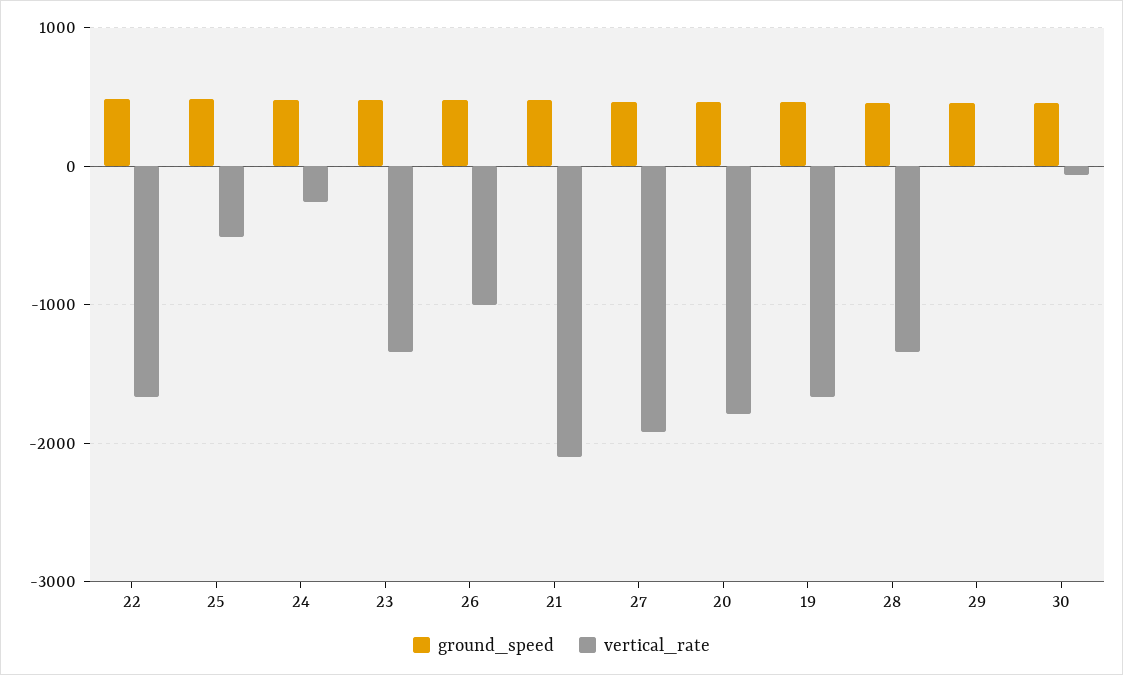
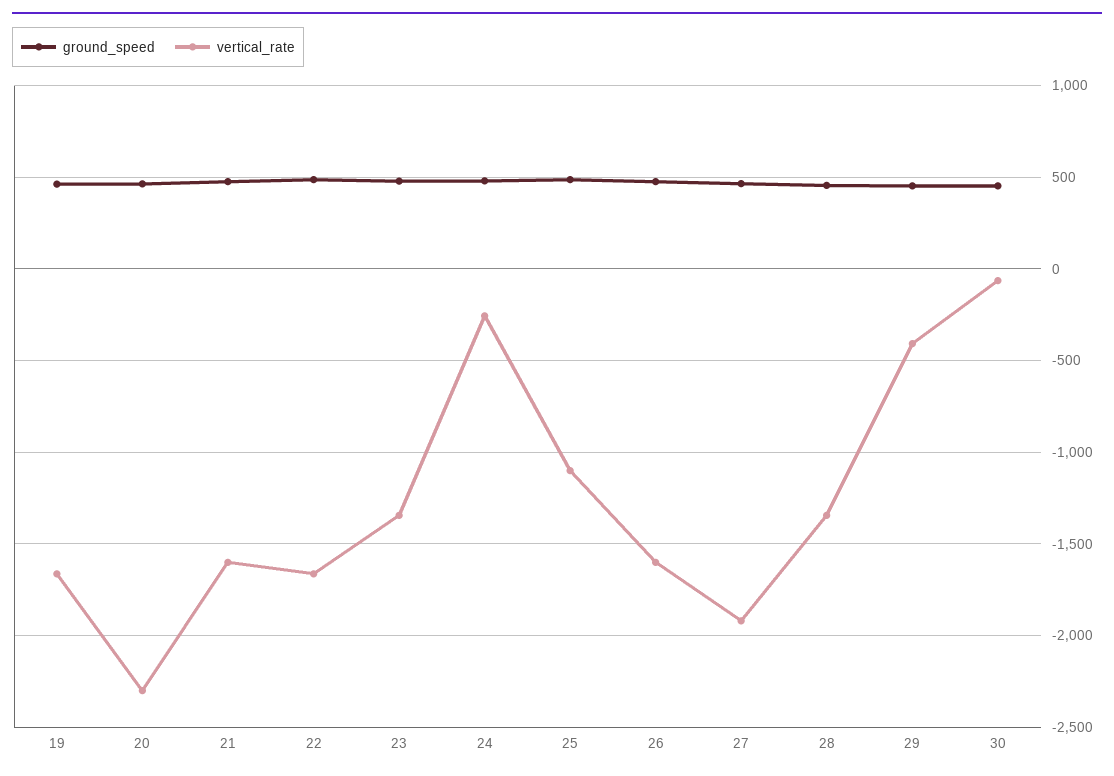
vertical_rate, 25: -500 -> -1100
vertical_rate, 26: -1000 -> -1600
vertical_rate, 21: -2100 -> -1600
vertical_rate, 20: -1800 -> -2300
vertical_rate, 29: 0 -> -400

